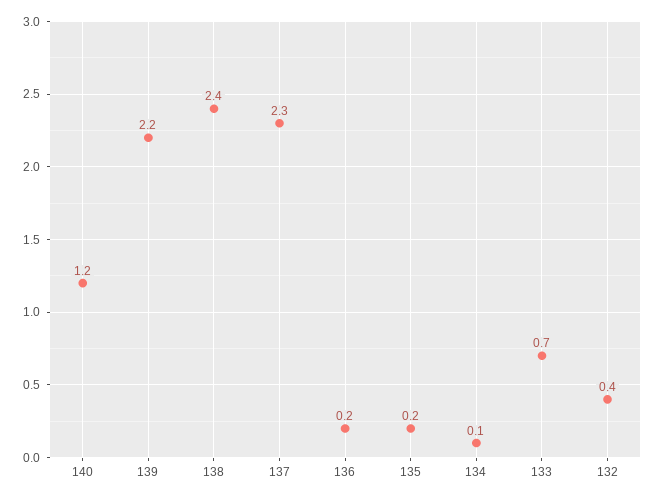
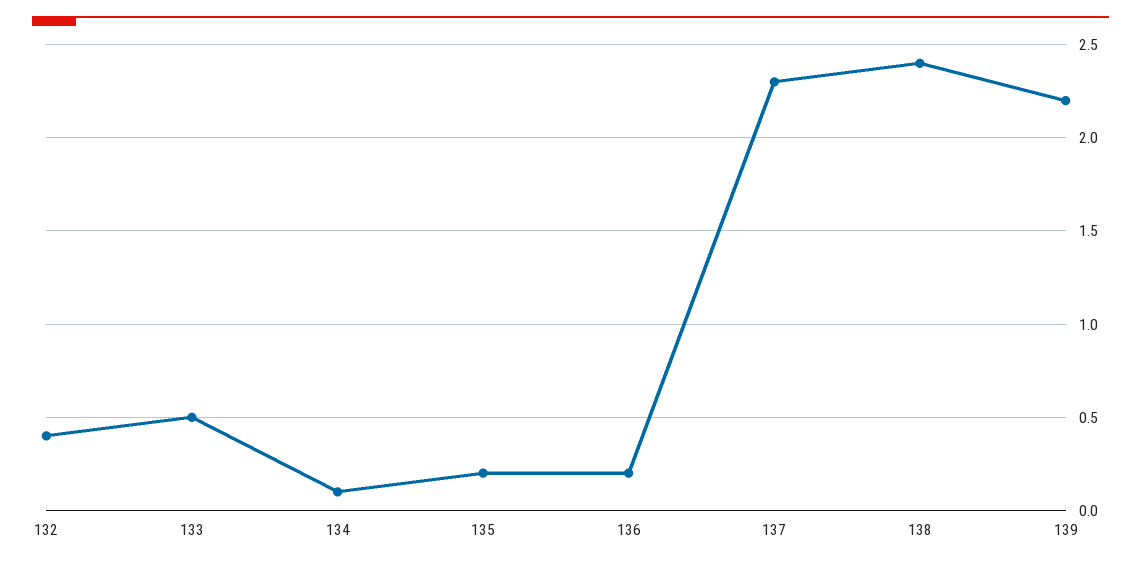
140: 1.2 -> none
133: 0.7 -> 0.5

